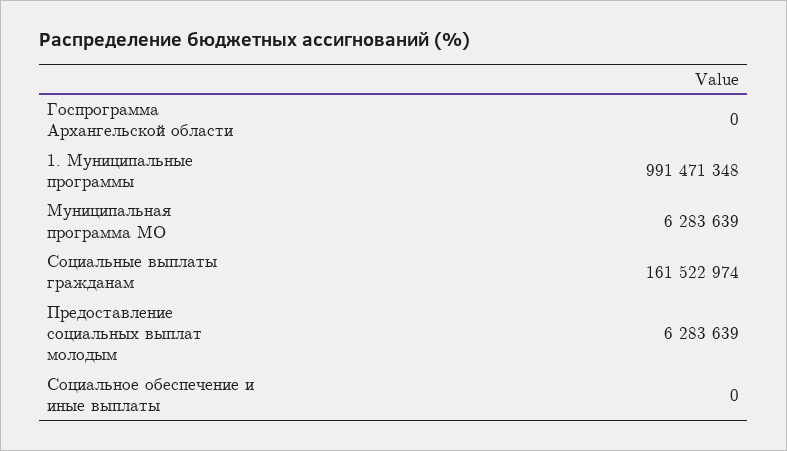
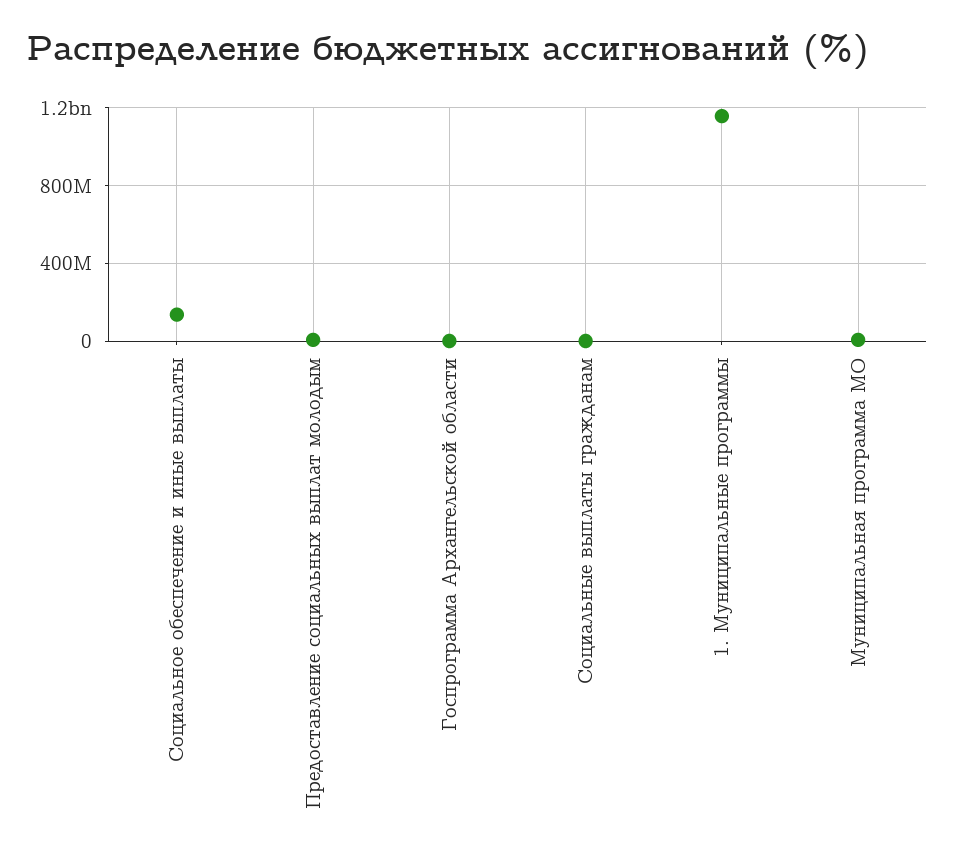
1. Муниципальные программы: 991471348 -> 1150000000
Социальные выплаты гражданам: 161522974 -> 0
Социальное обеспечение и иные выплаты: 0 -> 150000000

